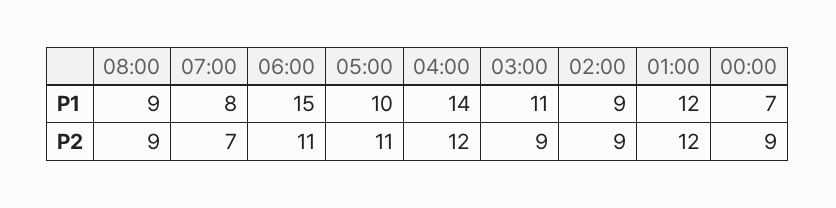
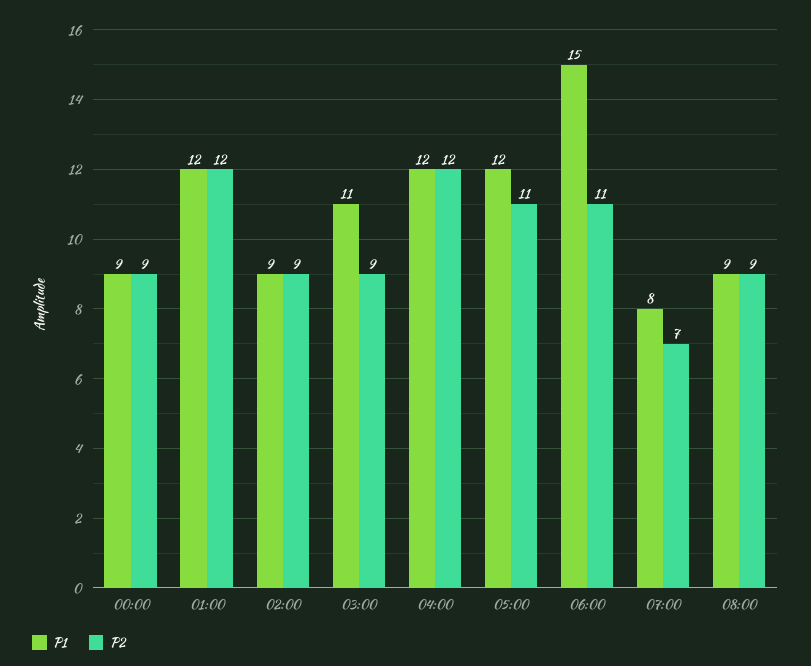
P1, 05:00: 10 -> 12
P1, 04:00: 14 -> 12
P1, 00:00: 7 -> 9

